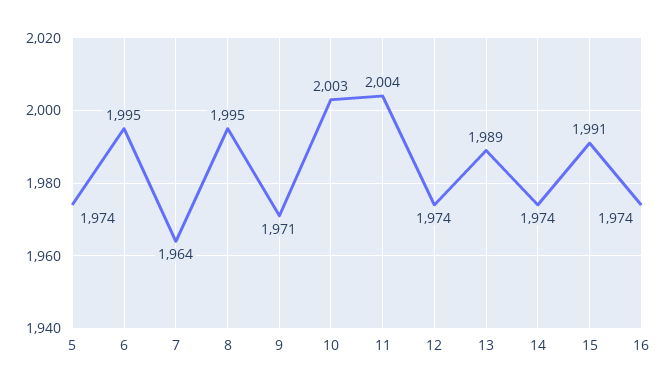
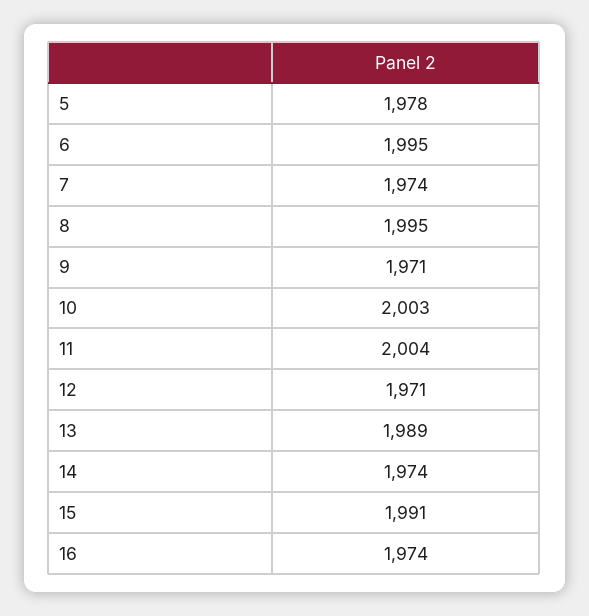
5: 1974 -> 1978
7: 1964 -> 1974
12: 1974 -> 1971

